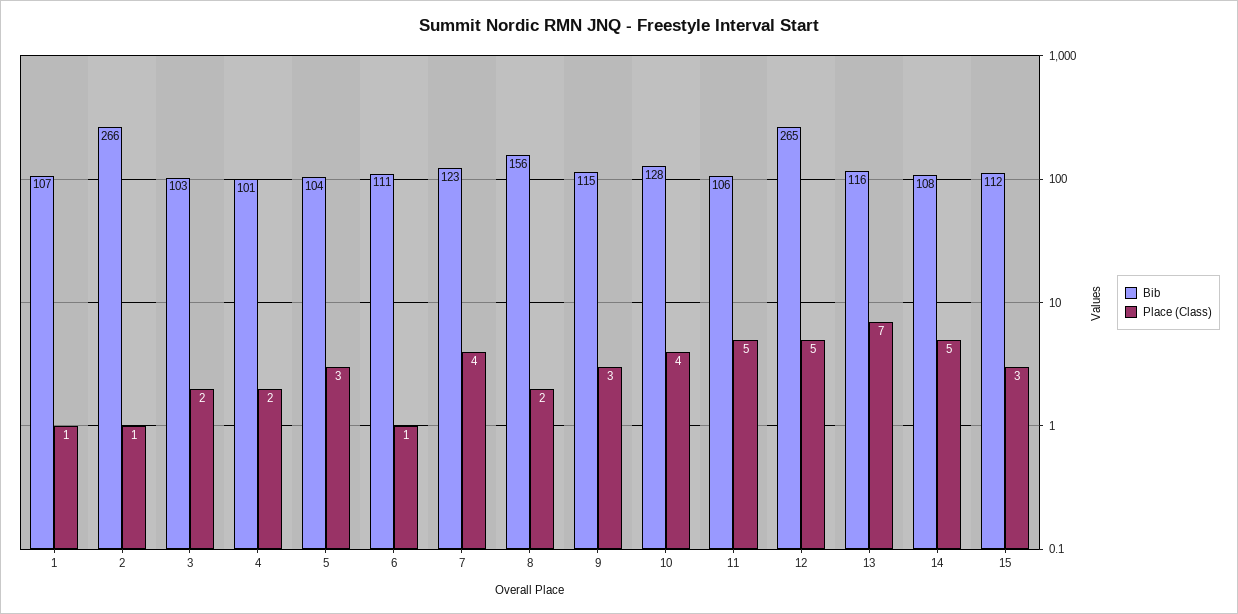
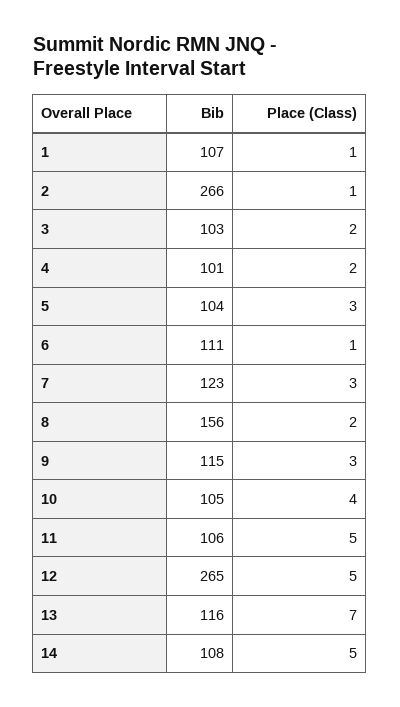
Place (Class), 7: 4 -> 3
Bib, 10: 128 -> 105
Bib, 15: 112 -> none
Place (Class), 15: 3 -> none

